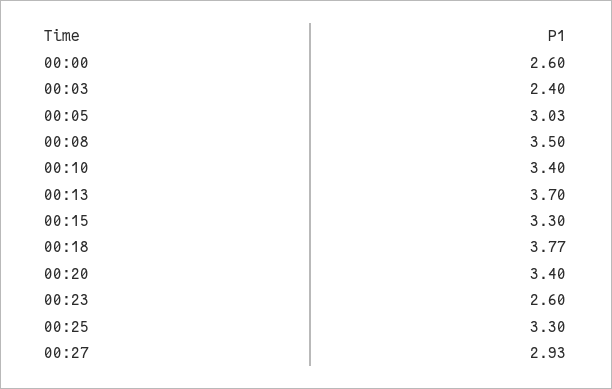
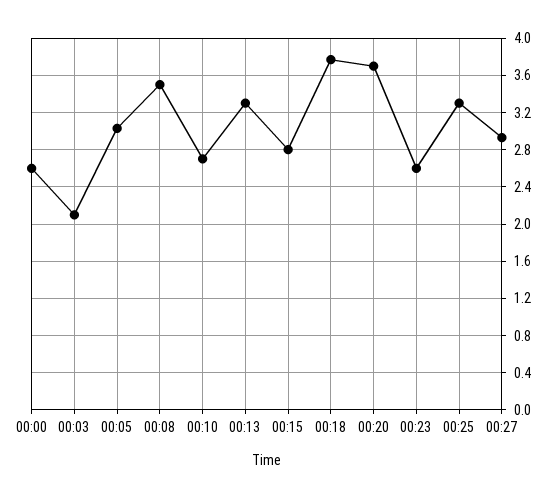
00:03: 2.4 -> 2.1
00:10: 3.4 -> 2.7
00:13: 3.7 -> 3.3
00:15: 3.3 -> 2.8
00:20: 3.4 -> 3.7

